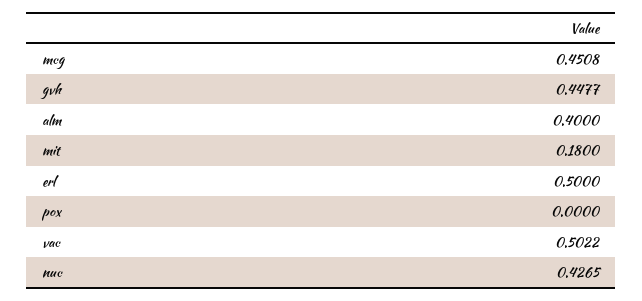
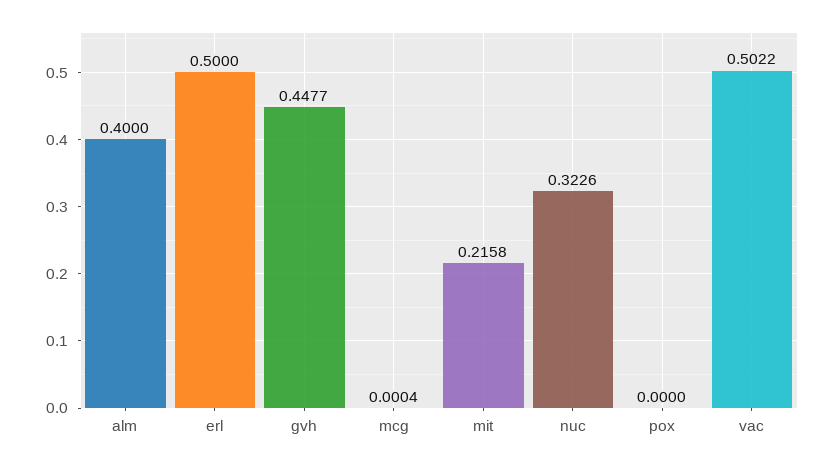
mcg: 0.4508 -> 0.0004
mit: 0.18 -> 0.2158
nuc: 0.4265 -> 0.3226

